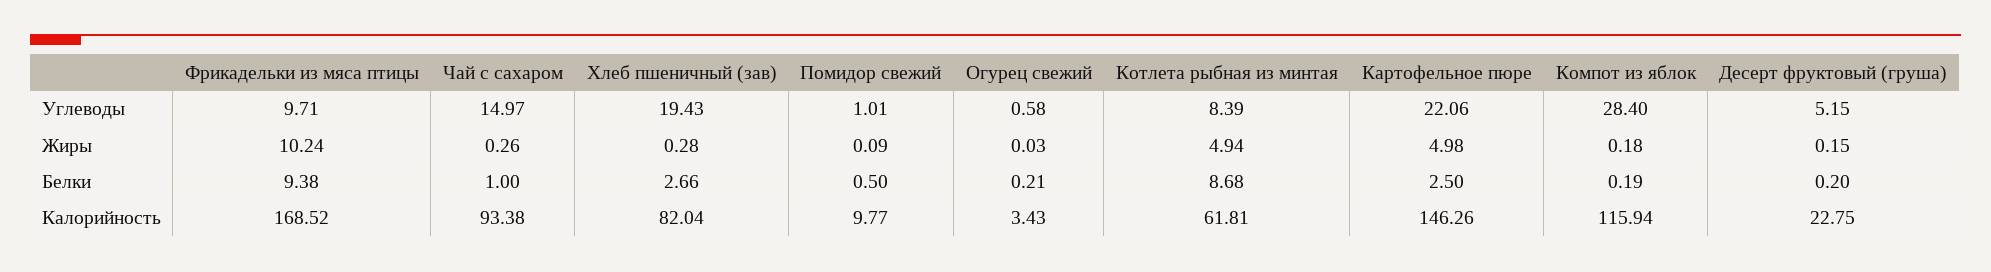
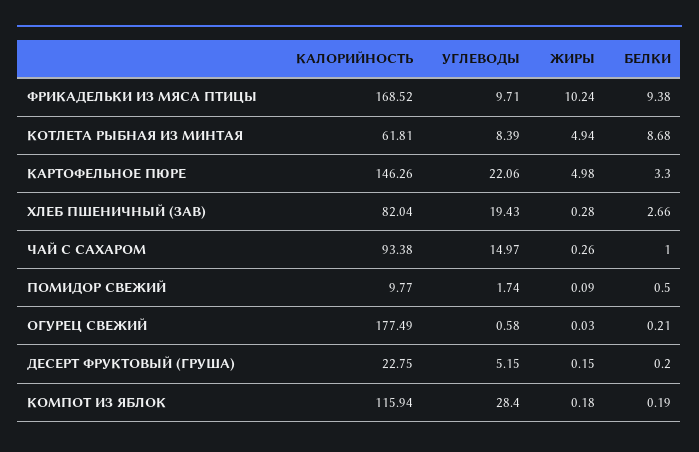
Помидор свежий, Углеводы: 1.01 -> 1.74
Картофельное пюре, Белки: 2.5 -> 3.3
Огурец свежий, Калорийность: 3.43 -> 177.49

